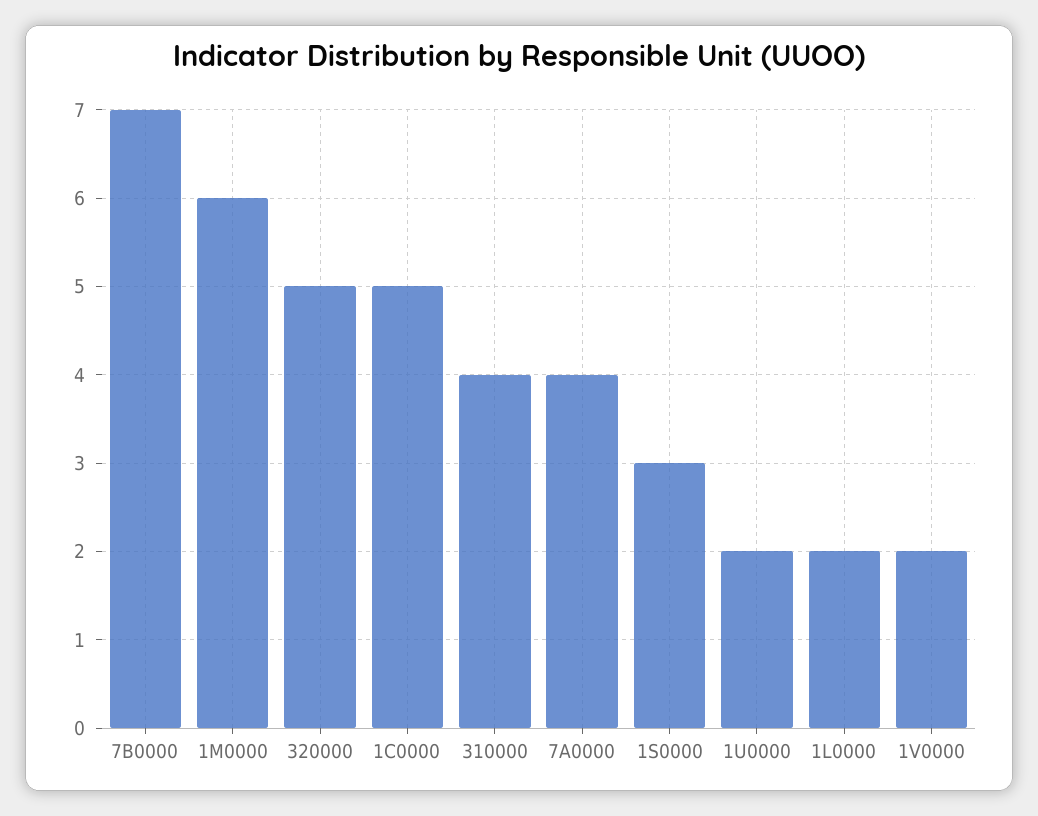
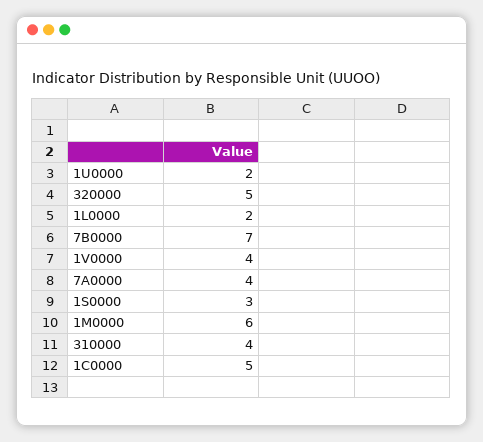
1V0000: 2 -> 4

